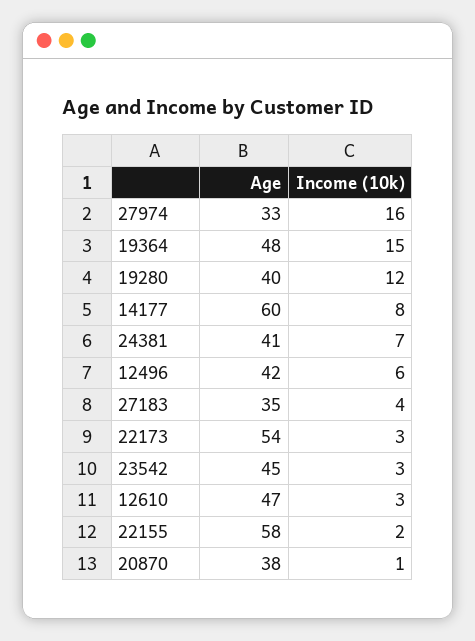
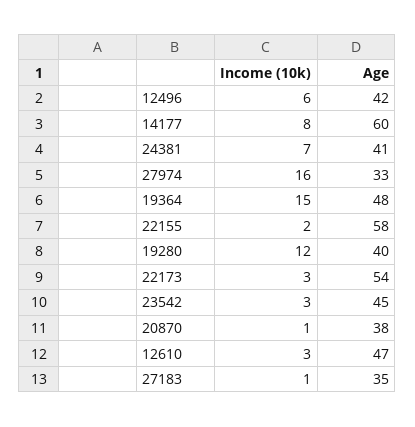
Income (10k), 27183: 4 -> 1

